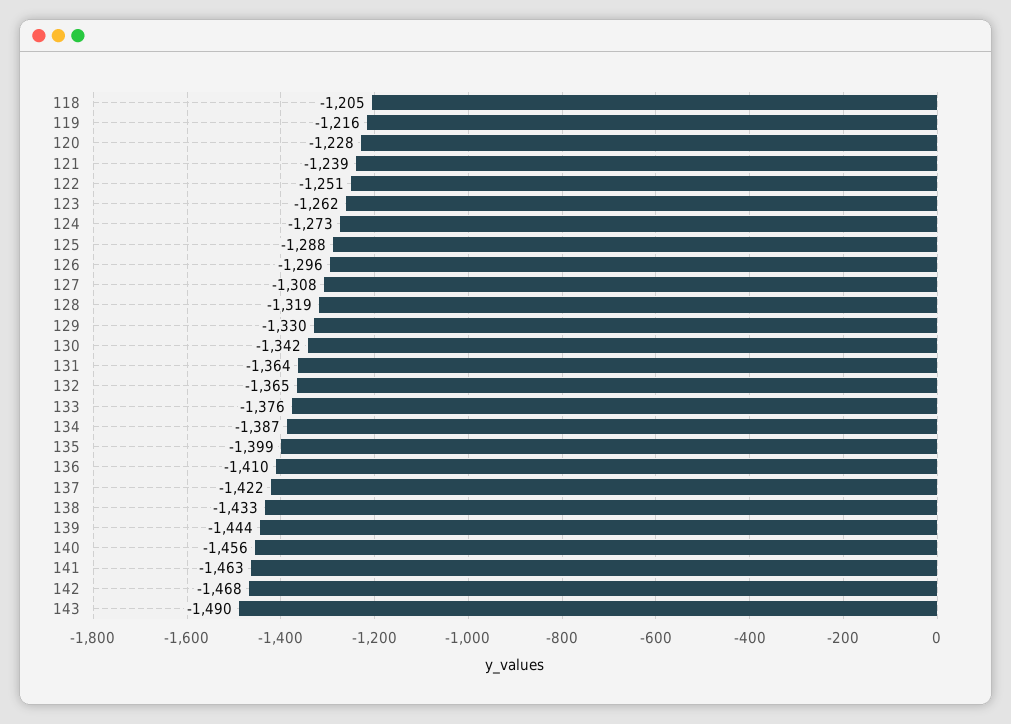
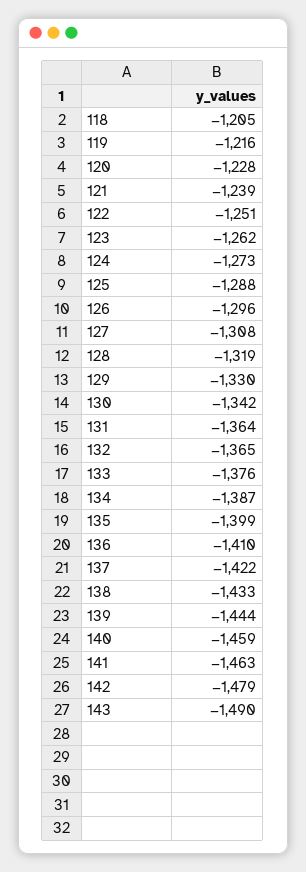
140: -1456 -> -1459
142: -1468 -> -1479

